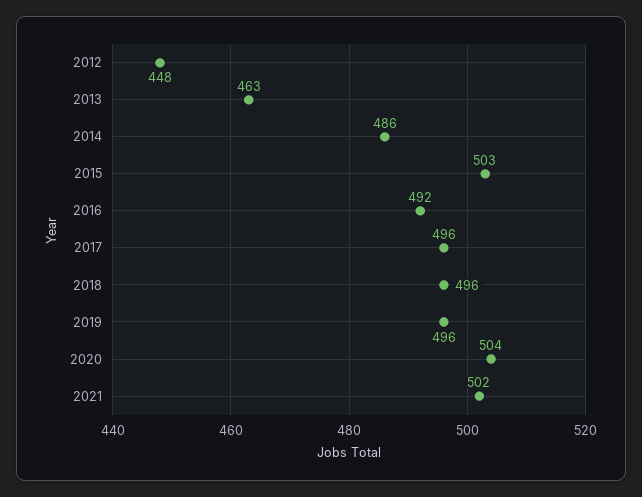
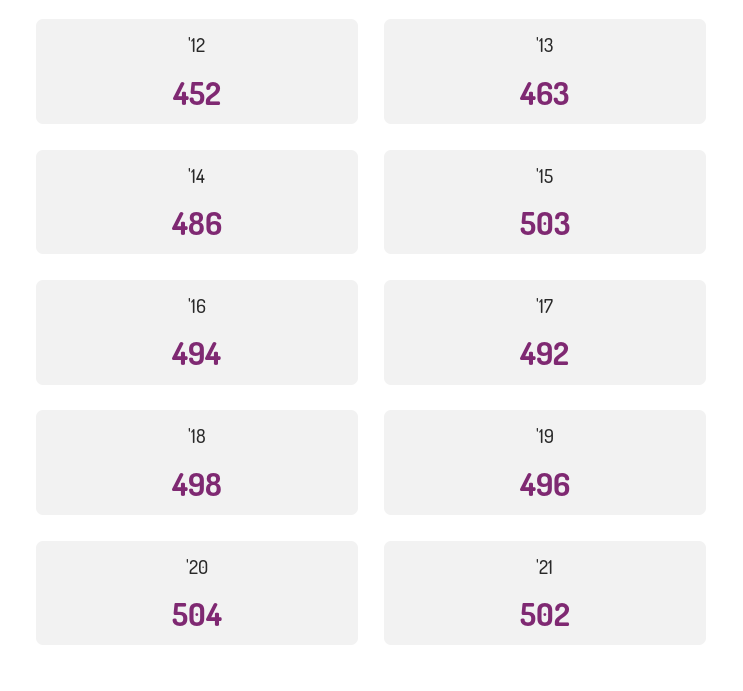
2012: 448 -> 452
2016: 492 -> 494
2017: 496 -> 492
2018: 496 -> 498

